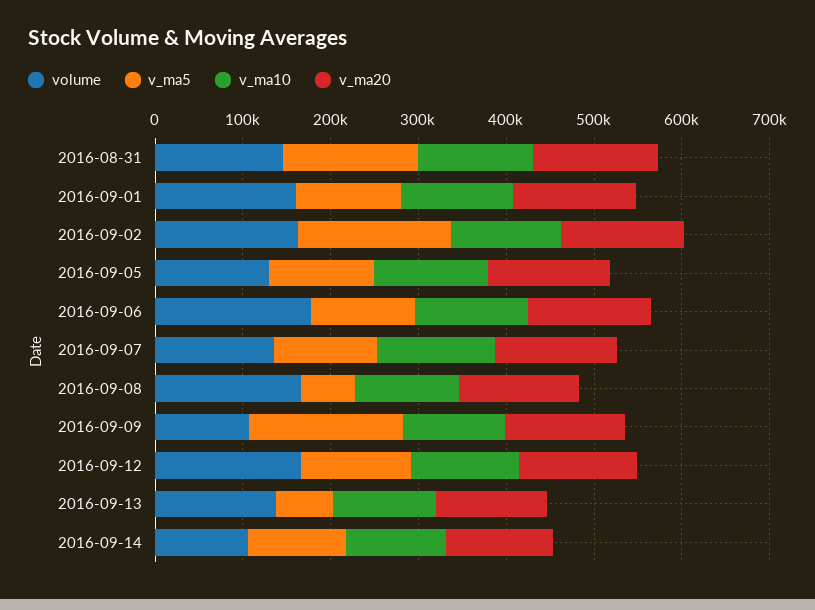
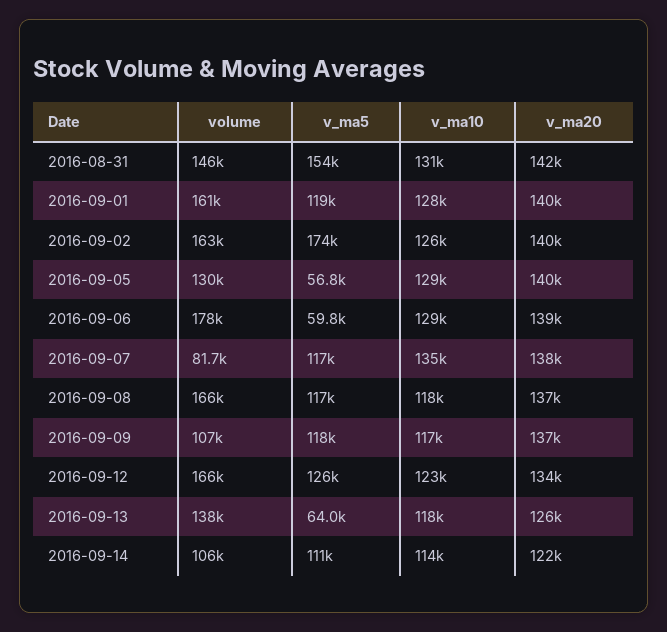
v_ma5, 2016-09-05: 120000 -> 56800
v_ma5, 2016-09-06: 120000 -> 59800
volume, 2016-09-07: 140000 -> 81700
v_ma5, 2016-09-08: 60000 -> 117000
v_ma5, 2016-09-09: 180000 -> 118000

